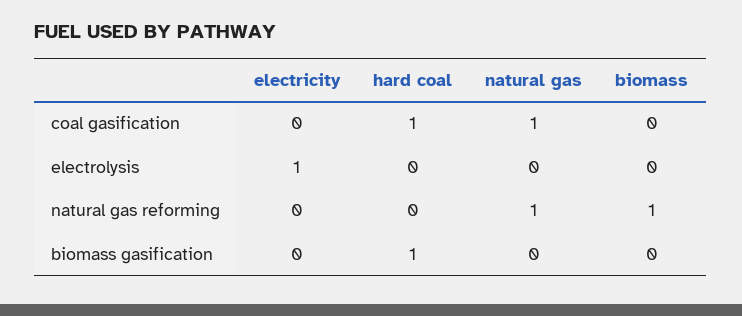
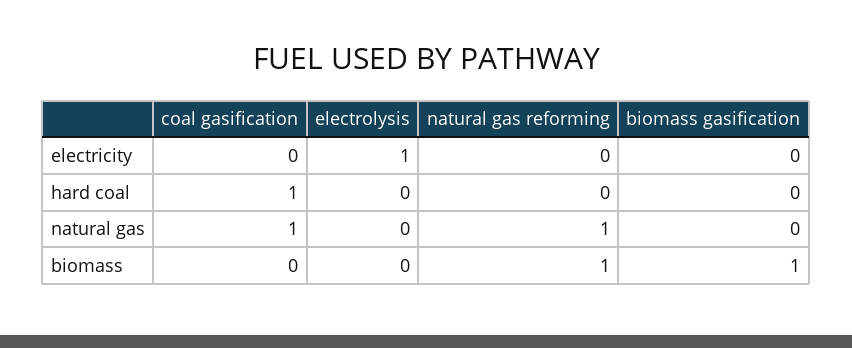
hard coal, biomass gasification: 1 -> 0
biomass, biomass gasification: 0 -> 1

